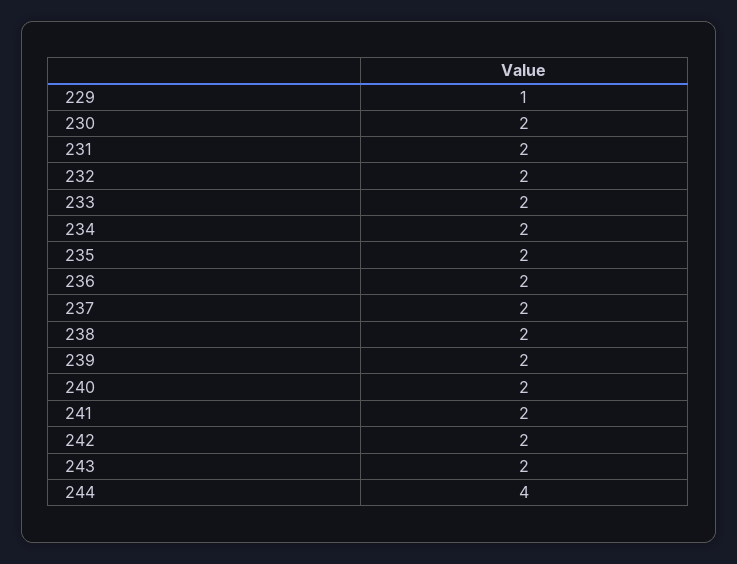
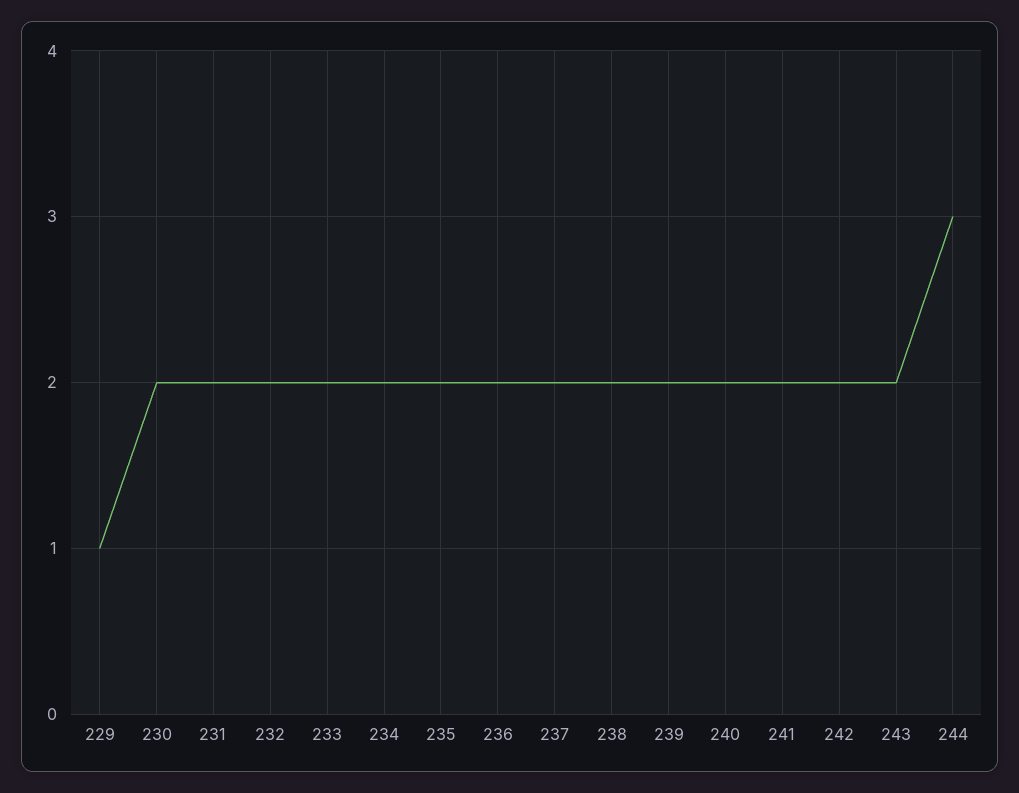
244: 4 -> 3

